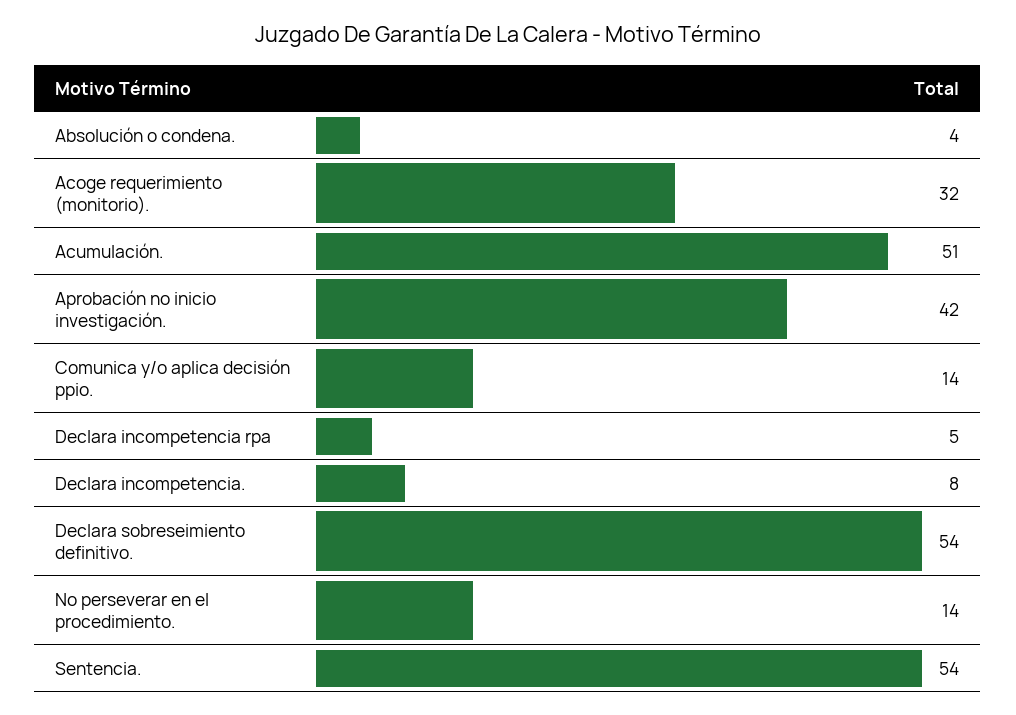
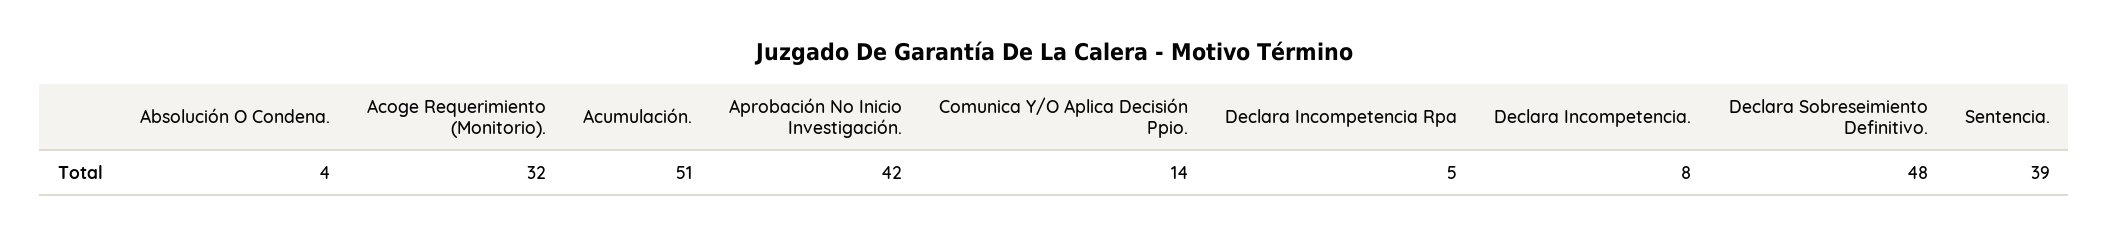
Declara sobreseimiento definitivo.: 54 -> 48
No perseverar en el procedimiento.: 14 -> none
Sentencia.: 54 -> 39

